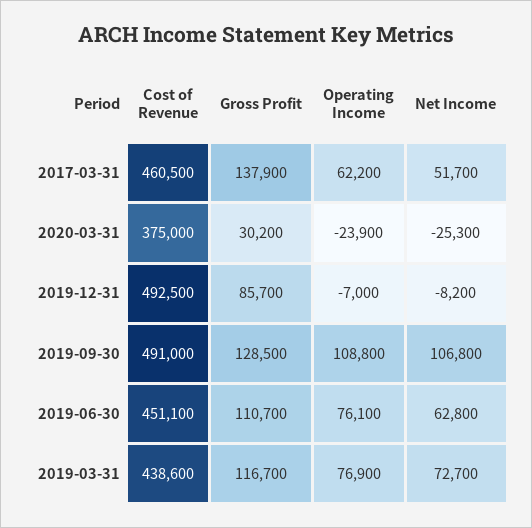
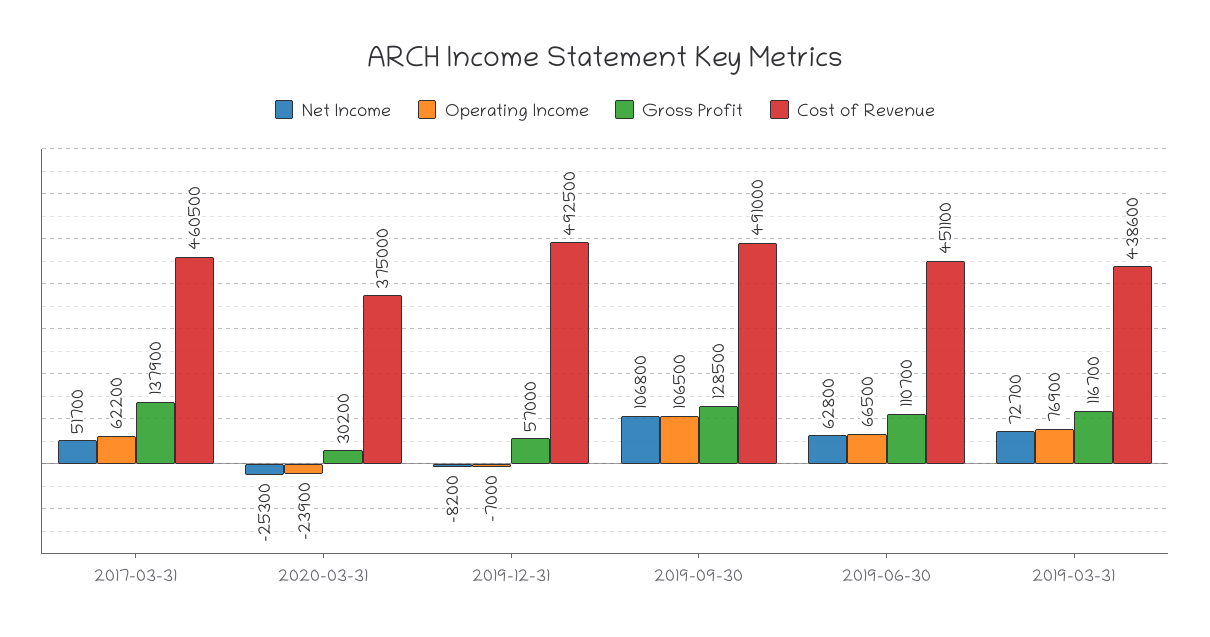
Gross Profit, 2019-12-31: 85700 -> 57000
Operating Income, 2019-09-30: 108800 -> 106500
Operating Income, 2019-06-30: 76100 -> 66500

